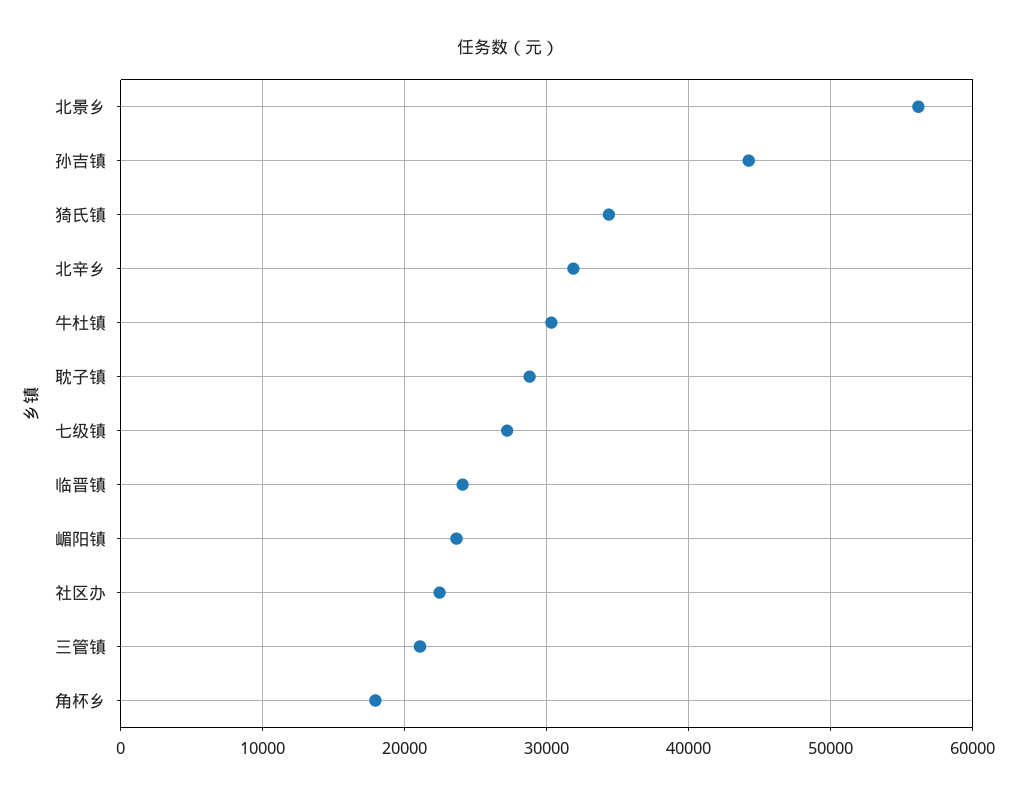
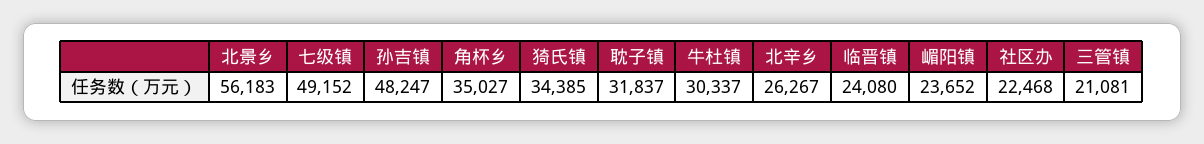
孙吉镇: 44000 -> 48247
北辛乡: 32000 -> 26267
耽子镇: 29000 -> 31837
七级镇: 27000 -> 49152
角杯乡: 18000 -> 35027

